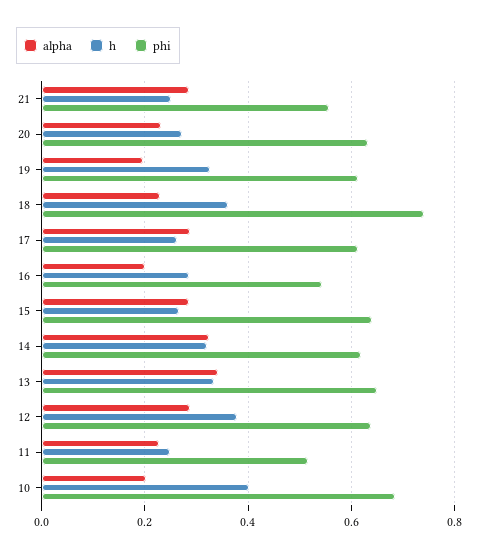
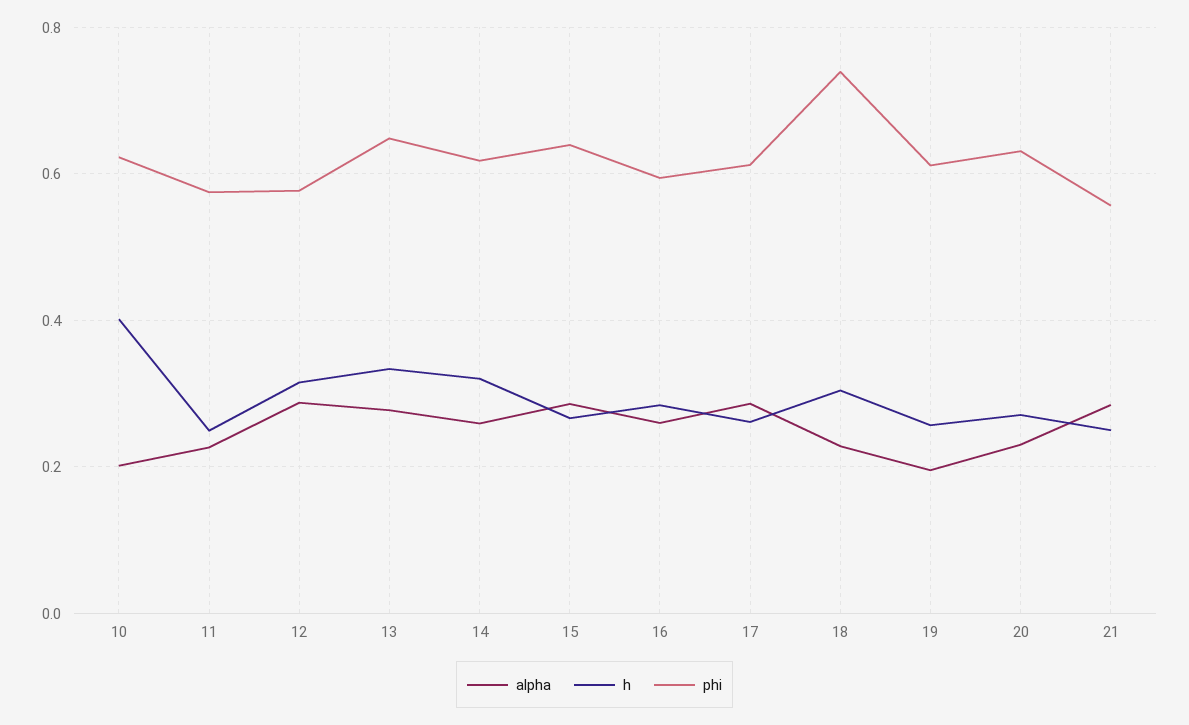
h, 19: 0.32 -> 0.26
h, 18: 0.36 -> 0.3
alpha, 16: 0.2 -> 0.26
phi, 16: 0.54 -> 0.6
alpha, 14: 0.32 -> 0.26
alpha, 13: 0.34 -> 0.28
h, 12: 0.38 -> 0.32
phi, 12: 0.64 -> 0.58
phi, 11: 0.52 -> 0.58
phi, 10: 0.68 -> 0.62

